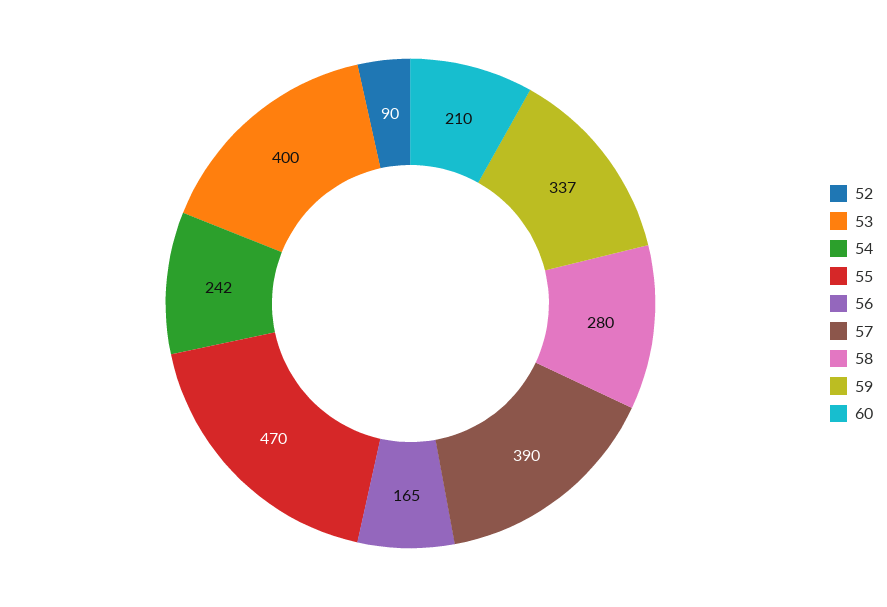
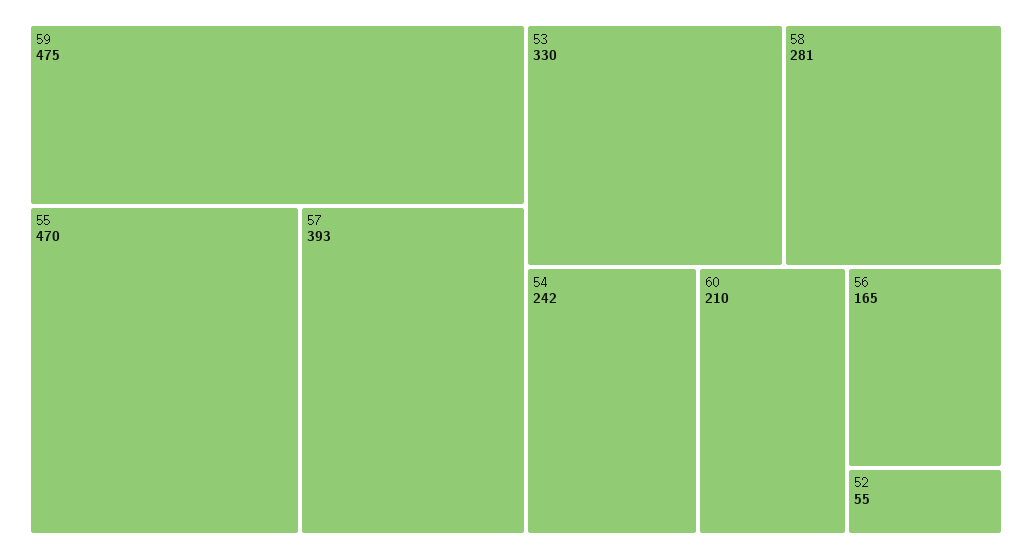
52: 90 -> 55
53: 400 -> 330
57: 390 -> 393
58: 280 -> 281
59: 337 -> 475

